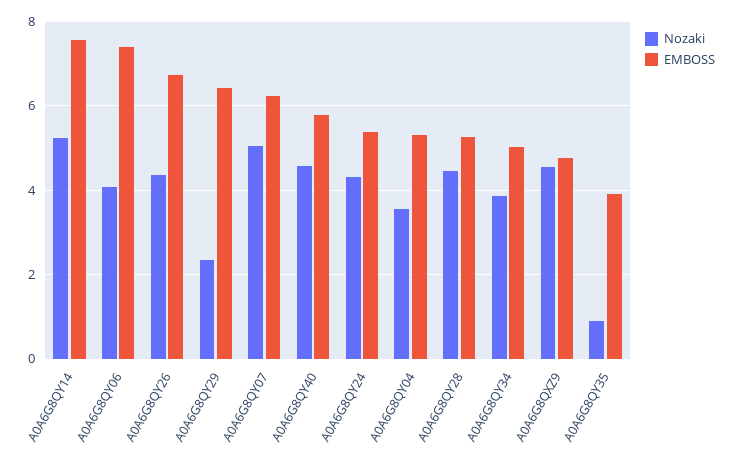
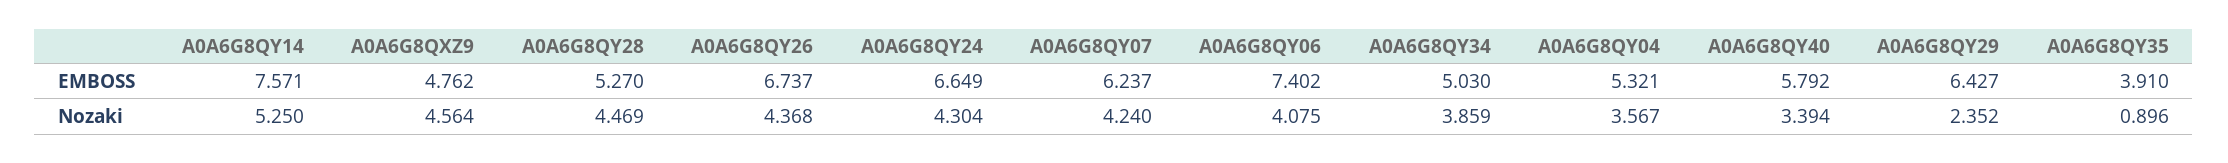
Nozaki, A0A6G8QY07: 5 -> 4.24
Nozaki, A0A6G8QY40: 4.6 -> 3.394
EMBOSS, A0A6G8QY24: 5.4 -> 6.649

